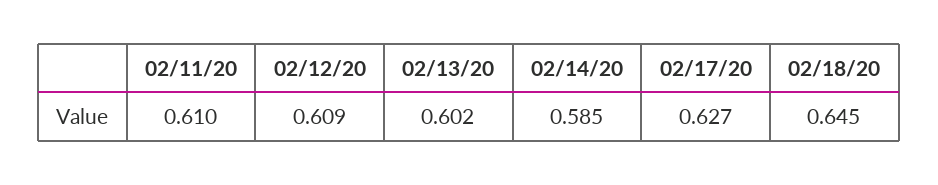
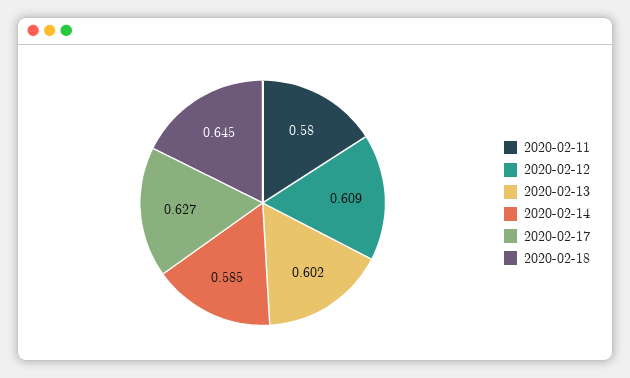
02/11/20: 0.61 -> 0.58

